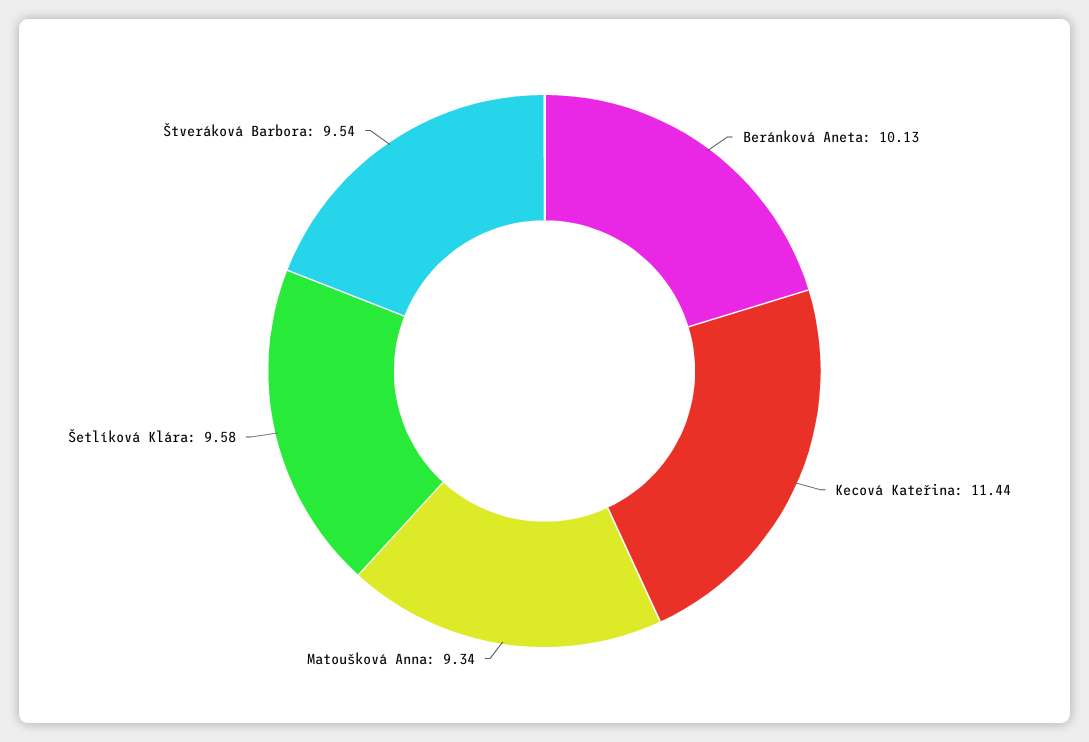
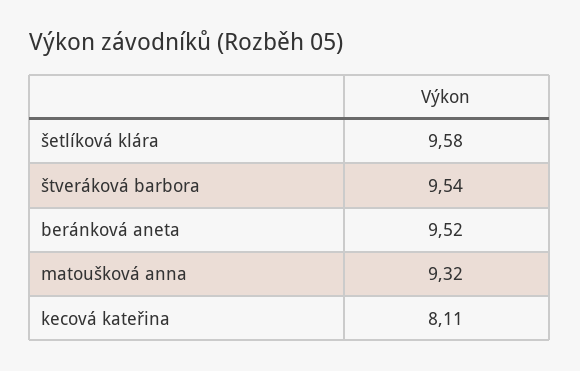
Beránková Aneta: 10.13 -> 9.52
Kecová Kateřina: 11.44 -> 8.11
Matoušková Anna: 9.34 -> 9.32

